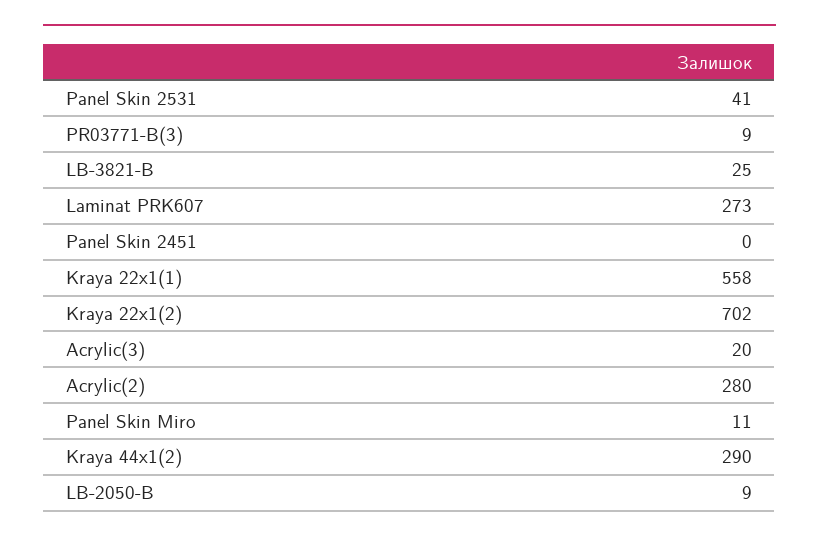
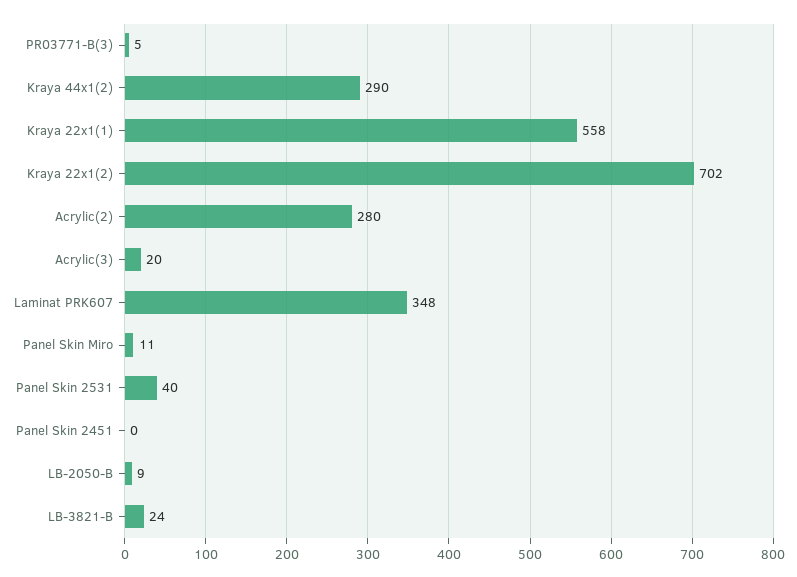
Panel Skin 2531: 41 -> 40
PR03771-B(3): 9 -> 5
LB-3821-B: 25 -> 24
Laminat PRK607: 273 -> 348

